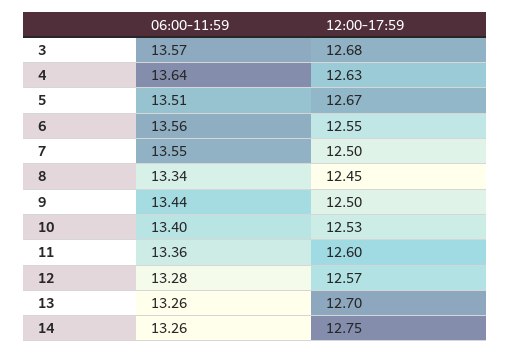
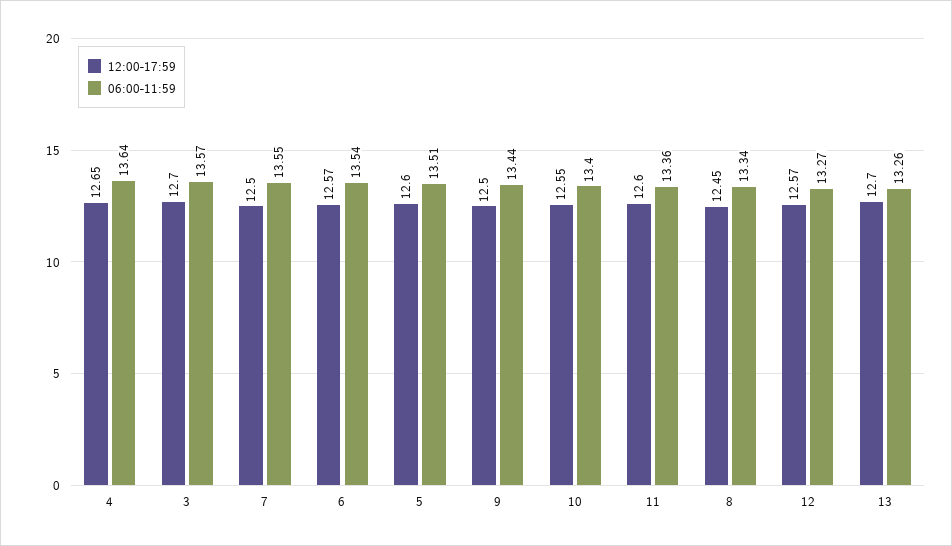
12:00-17:59, 3: 12.68 -> 12.7
12:00-17:59, 4: 12.63 -> 12.65
12:00-17:59, 5: 12.67 -> 12.6
06:00-11:59, 6: 13.56 -> 13.54
12:00-17:59, 6: 12.55 -> 12.57
12:00-17:59, 10: 12.53 -> 12.55
06:00-11:59, 12: 13.28 -> 13.27
06:00-11:59, 14: 13.26 -> none
12:00-17:59, 14: 12.75 -> none

